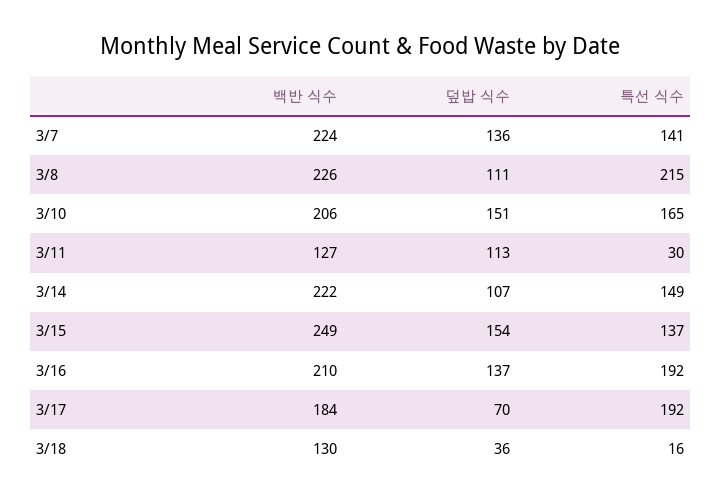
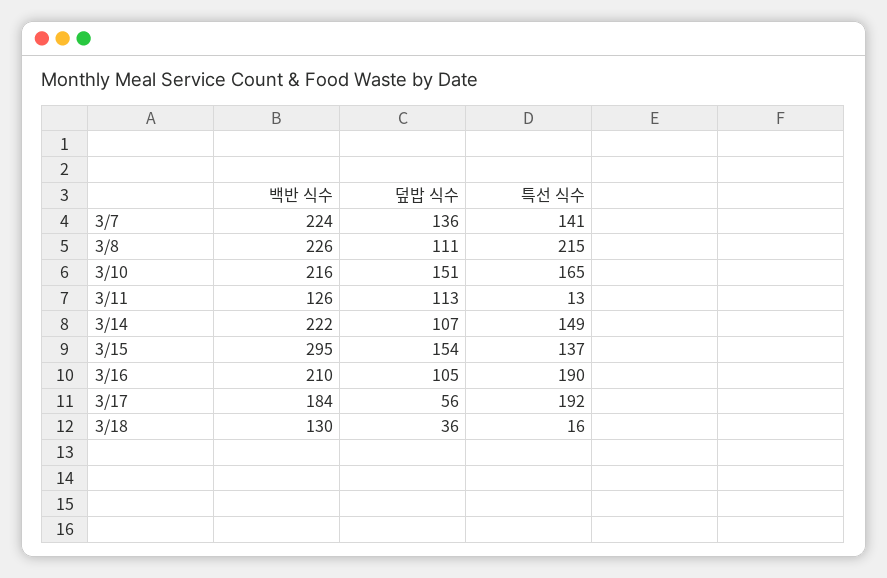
백반 식수, 3/10: 206 -> 216
백반 식수, 3/11: 127 -> 126
특선 식수, 3/11: 30 -> 13
백반 식수, 3/15: 249 -> 295
덮밥 식수, 3/16: 137 -> 105
특선 식수, 3/16: 192 -> 190
덮밥 식수, 3/17: 70 -> 56

